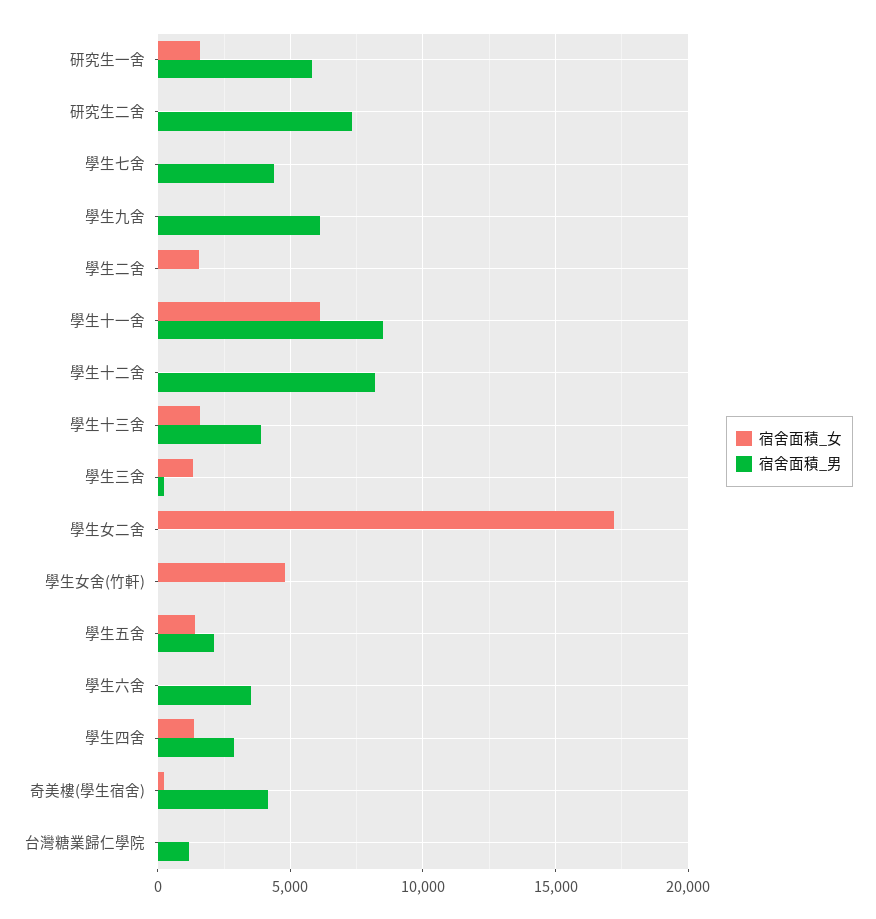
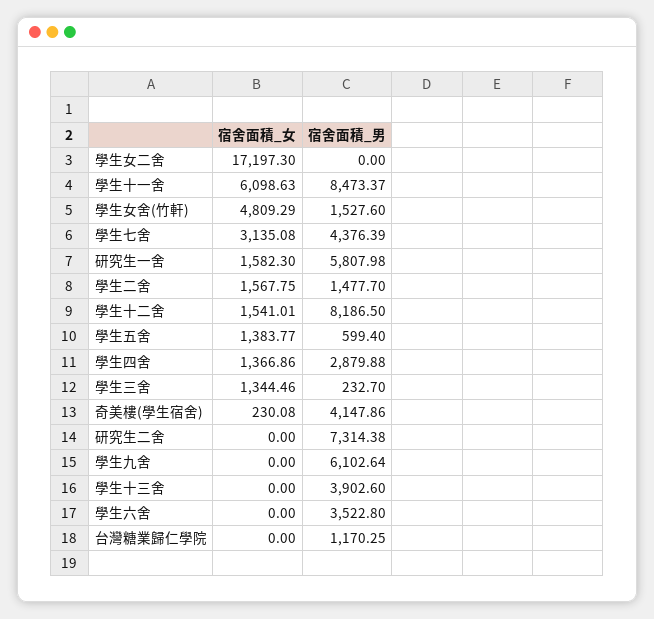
宿舍面積_女, 學生七舍: 0 -> 3135.08
宿舍面積_男, 學生二舍: 0 -> 1477.7
宿舍面積_女, 學生十二舍: 0 -> 1541.01
宿舍面積_女, 學生十三舍: 1500 -> 0
宿舍面積_男, 學生女舍(竹軒): 0 -> 1527.6
宿舍面積_男, 學生五舍: 2000 -> 599.4

